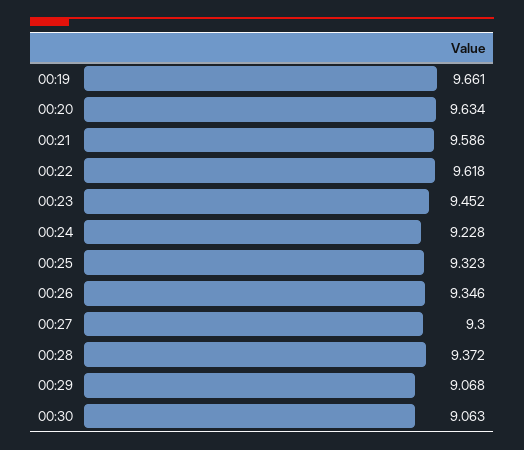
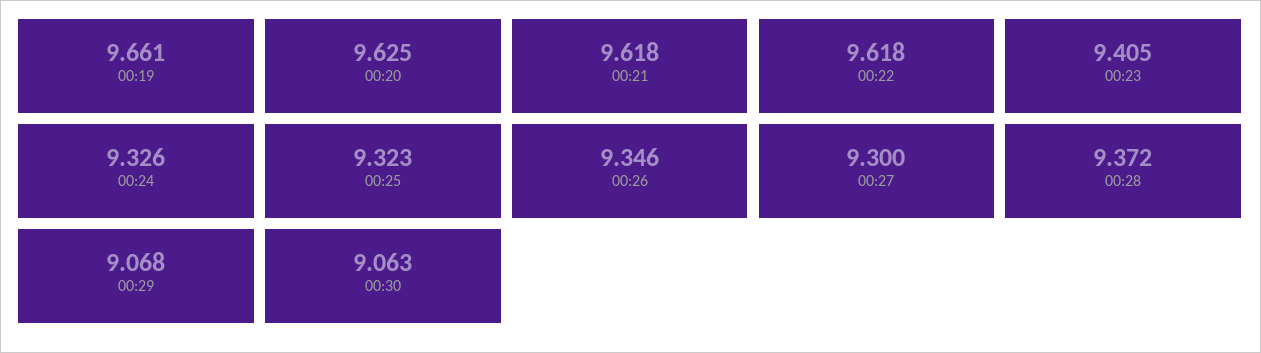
00:20: 9.634 -> 9.625
00:21: 9.586 -> 9.618
00:23: 9.452 -> 9.405
00:24: 9.228 -> 9.326

